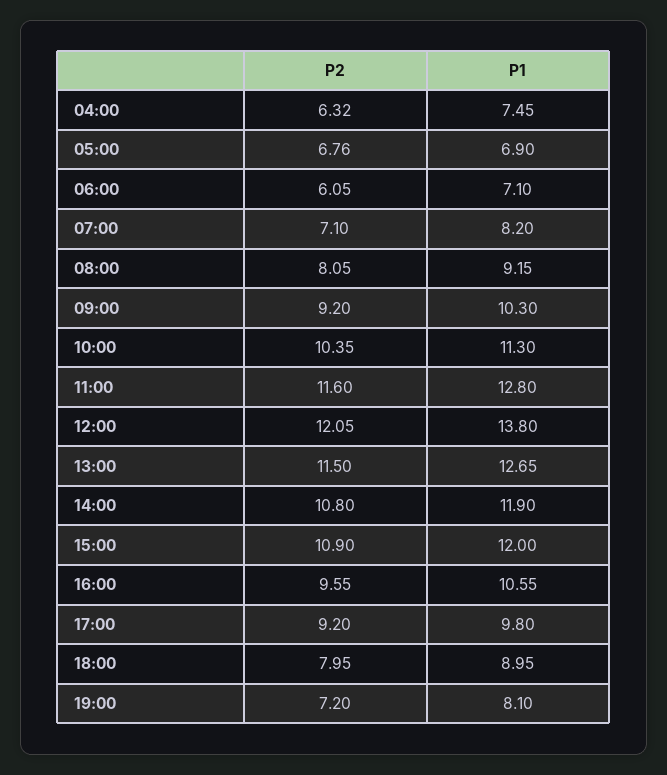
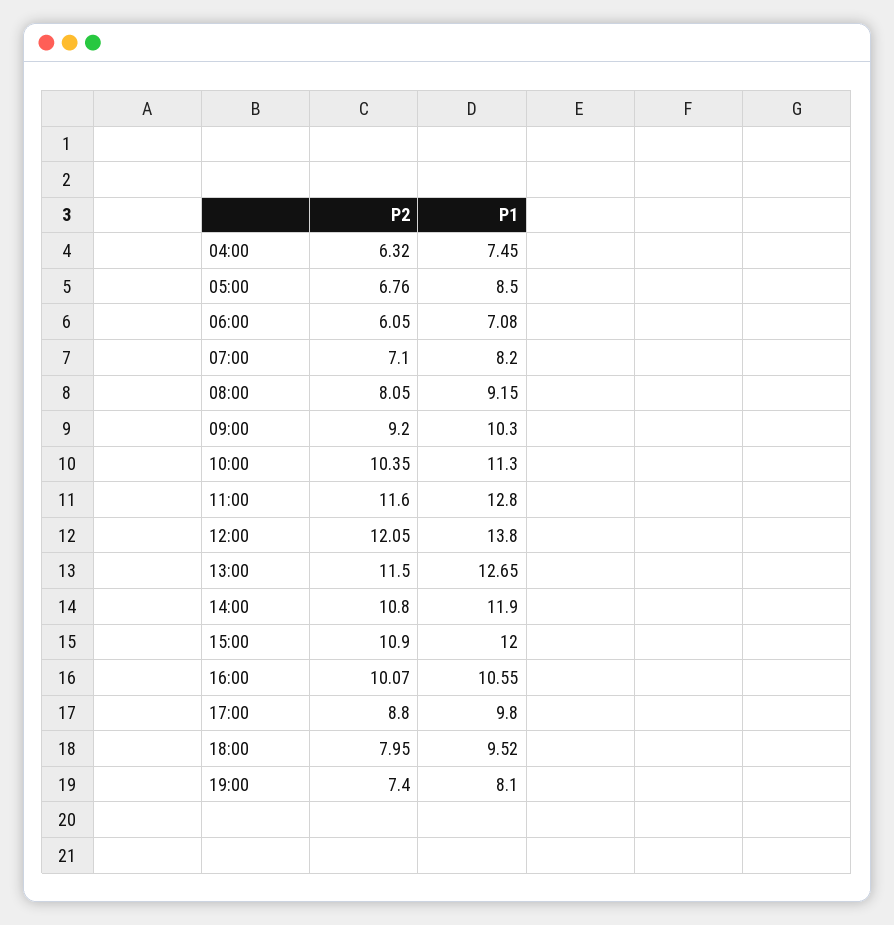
P1, 05:00: 6.9 -> 8.5
P1, 06:00: 7.1 -> 7.08
P2, 16:00: 9.55 -> 10.07
P2, 17:00: 9.2 -> 8.8
P1, 18:00: 8.95 -> 9.52
P2, 19:00: 7.2 -> 7.4

